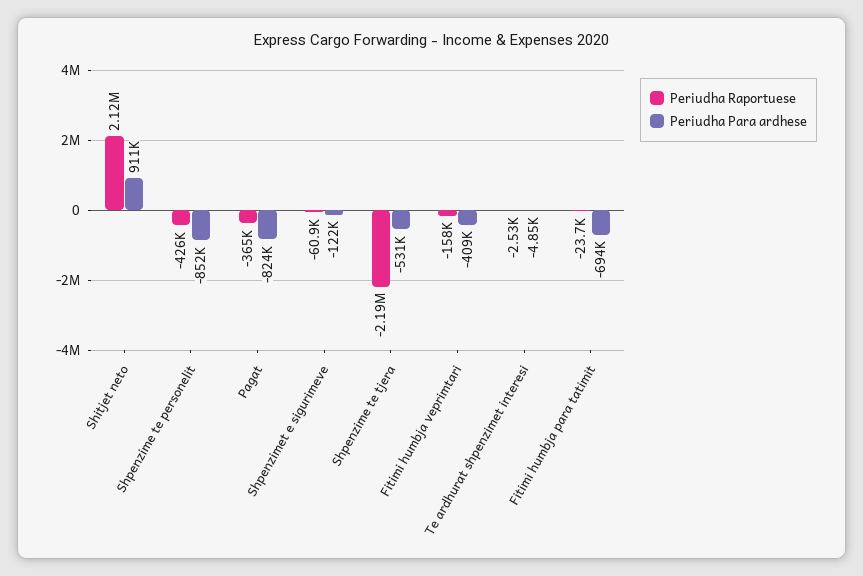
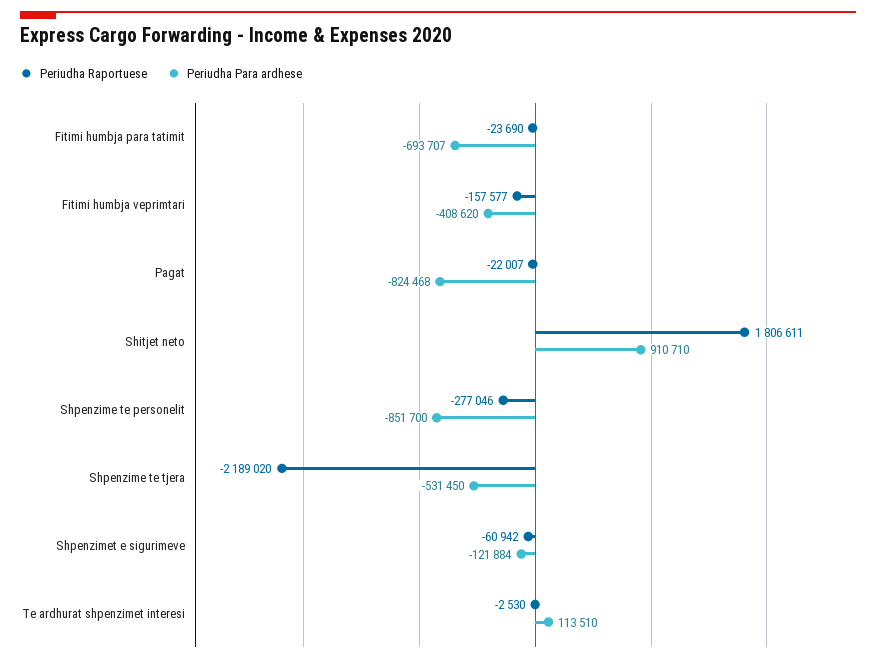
Periudha Raportuese, Shitjet neto: 2120000 -> 1806611
Periudha Raportuese, Shpenzime te personelit: -426000 -> -277046
Periudha Raportuese, Pagat: -365000 -> -22007
Periudha Para ardhese, Te ardhurat shpenzimet interesi: -4850 -> 113510

